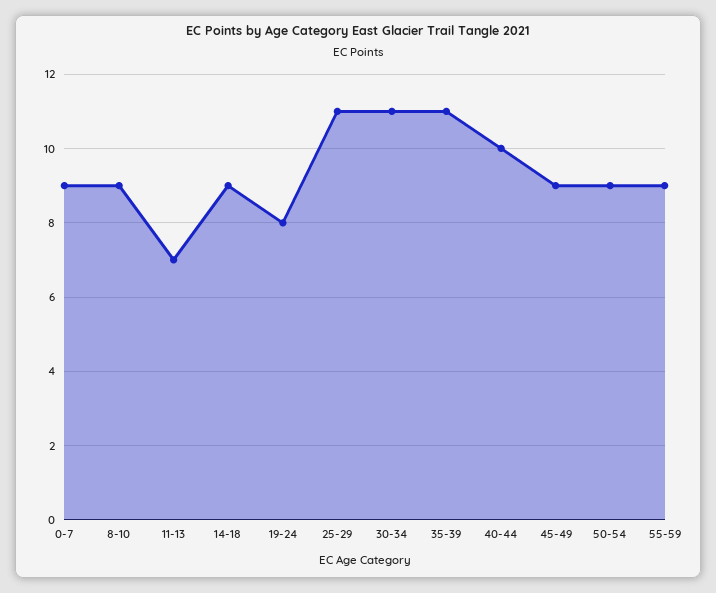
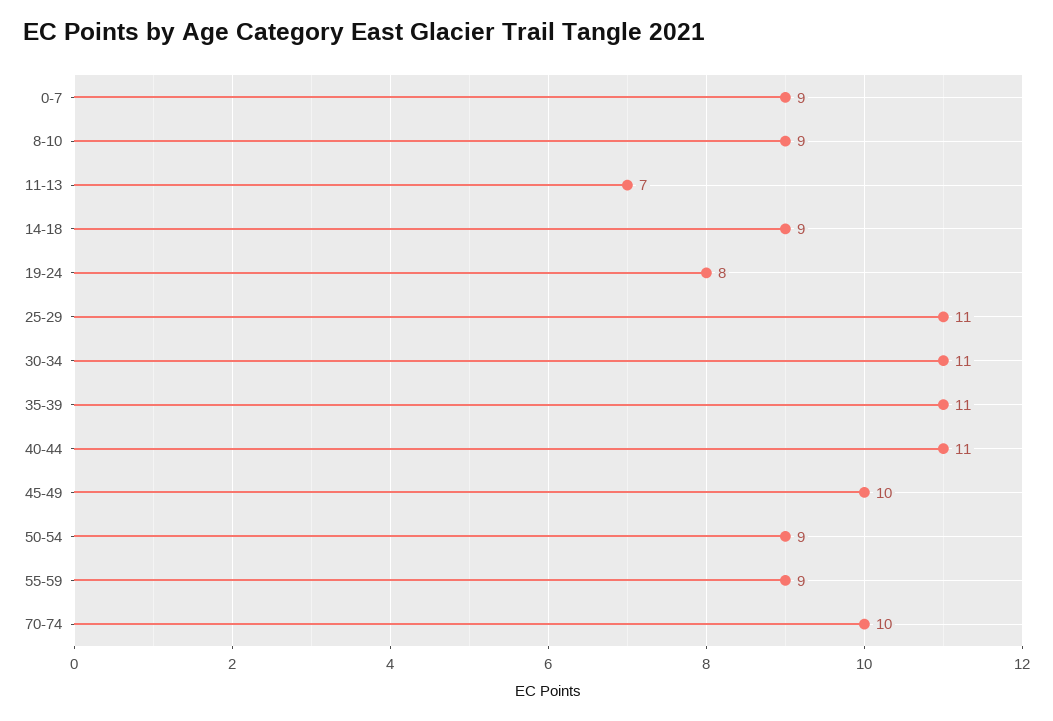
40-44: 10 -> 11
45-49: 9 -> 10
70-74: none -> 10

